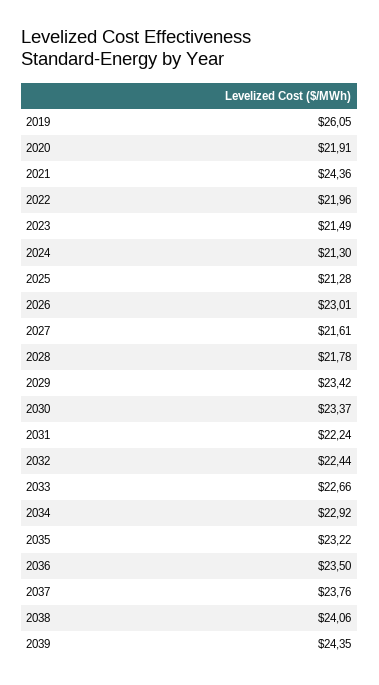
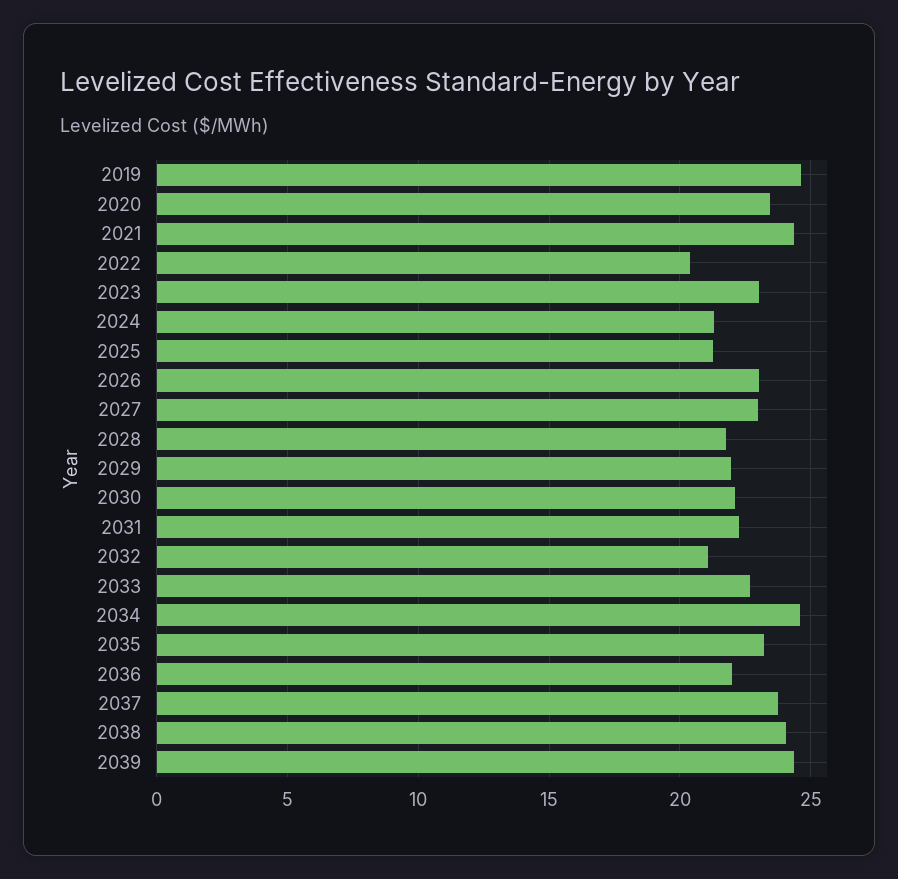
2019: 26.05 -> 24.5
2020: 21.91 -> 23.5
2022: 21.96 -> 20.5
2023: 21.49 -> 23
2027: 21.61 -> 23
2029: 23.42 -> 22
2030: 23.37 -> 22
2032: 22.44 -> 21
2034: 22.92 -> 24.5
2036: 23.5 -> 22

